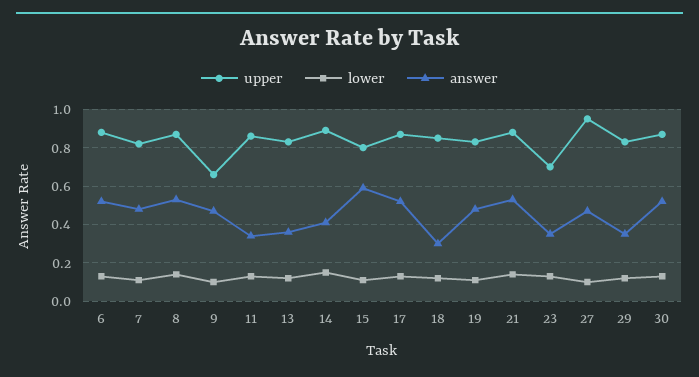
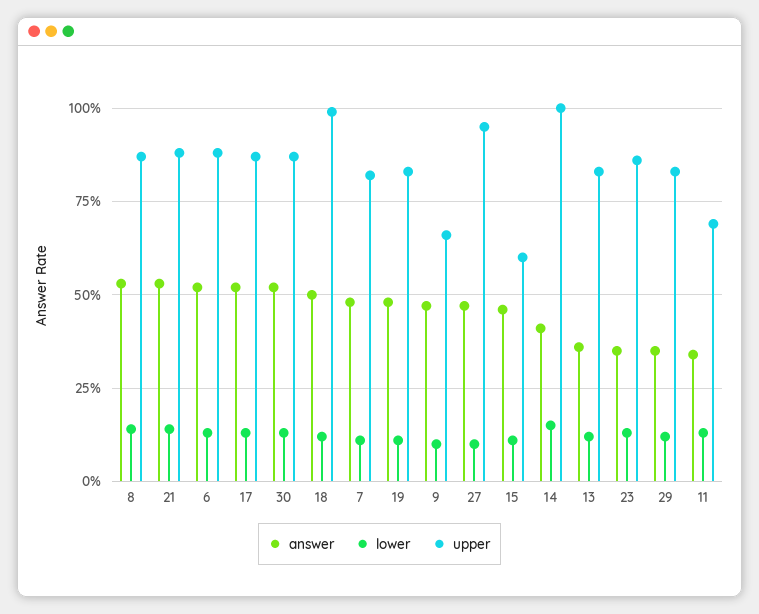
upper, 11: 0.85 -> 0.7
upper, 14: 0.9 -> 1
upper, 15: 0.8 -> 0.6
answer, 15: 0.6 -> 0.45
upper, 18: 0.85 -> 1
answer, 18: 0.3 -> 0.5
upper, 23: 0.7 -> 0.85

